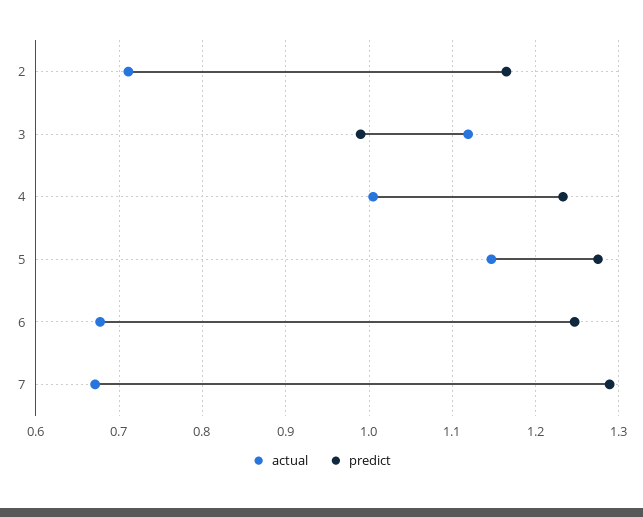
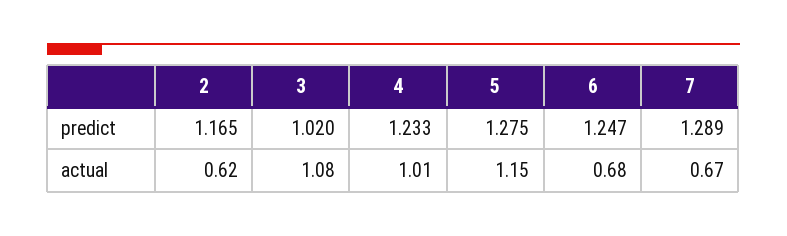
actual, 2: 0.71 -> 0.62
actual, 3: 1.12 -> 1.08
predict, 3: 0.99 -> 1.02

